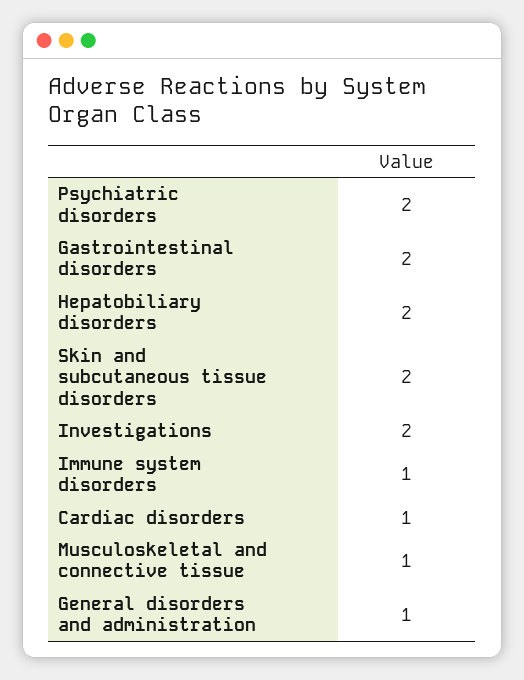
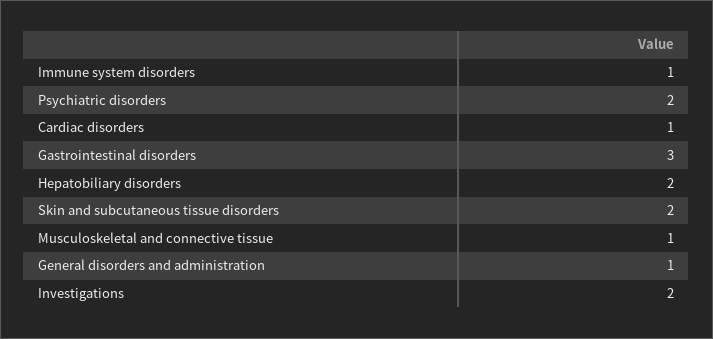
Gastrointestinal disorders: 2 -> 3

